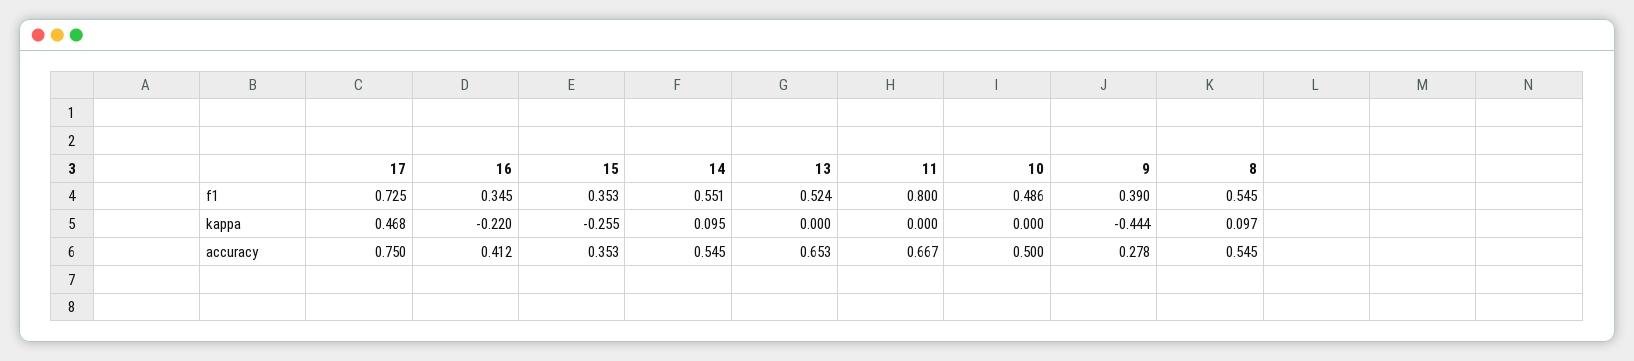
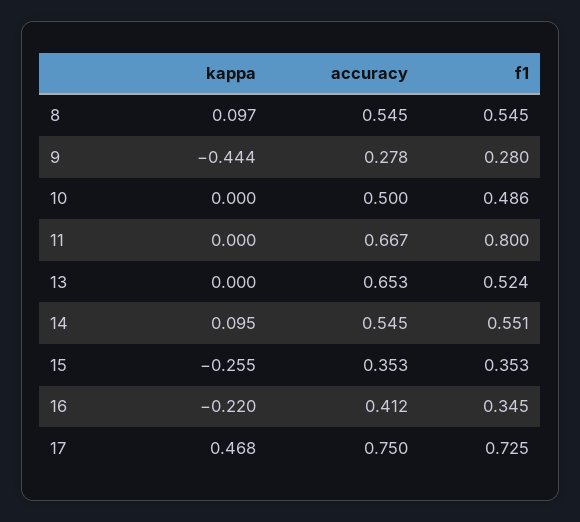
9, f1: 0.39 -> 0.28

